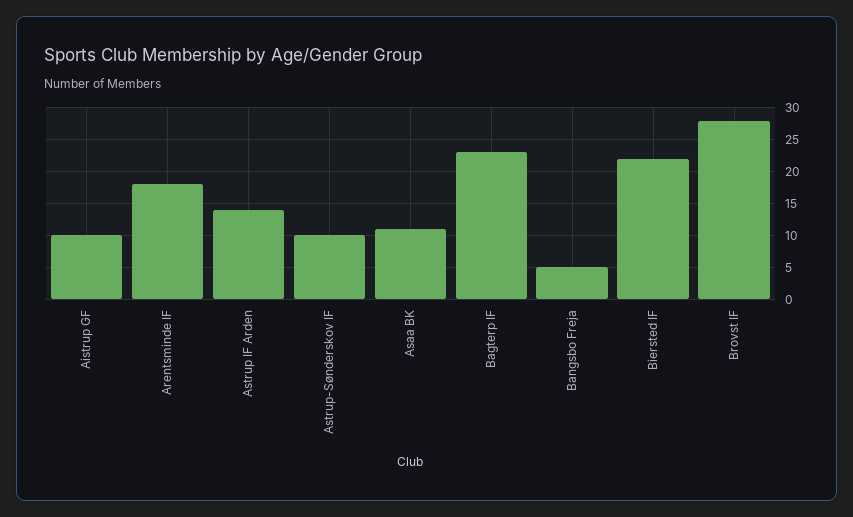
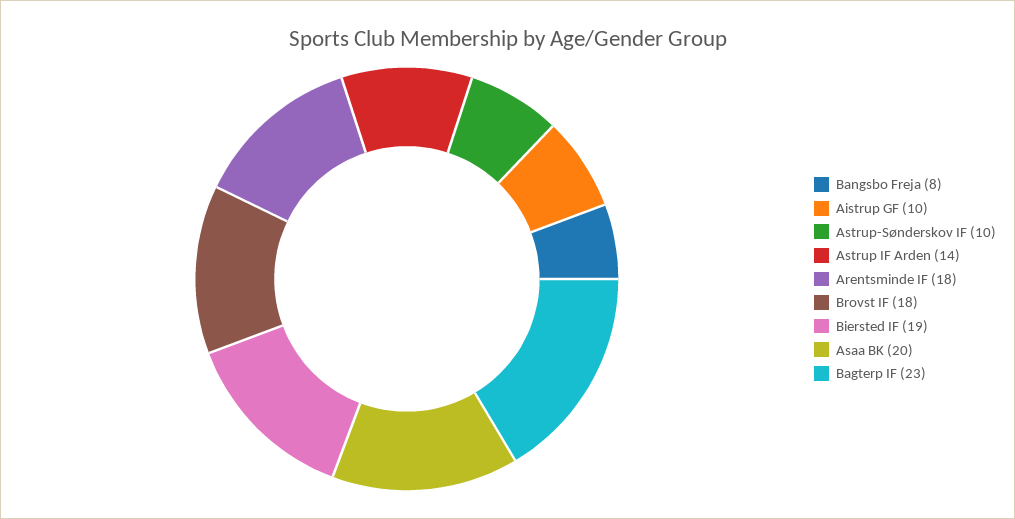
Asaa BK: 11 -> 20
Bangsbo Freja: 5 -> 8
Biersted IF: 22 -> 19
Brovst IF: 28 -> 18

